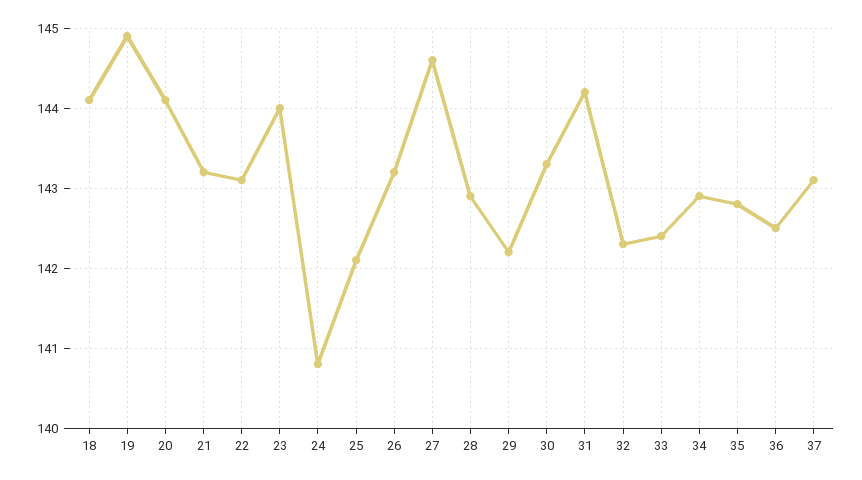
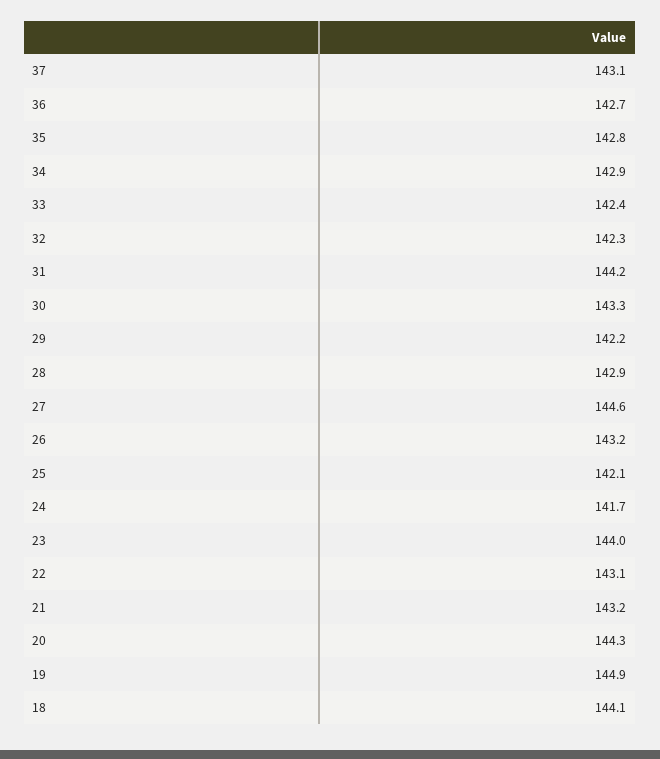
20: 144.1 -> 144.3
24: 140.8 -> 141.7
36: 142.5 -> 142.7

